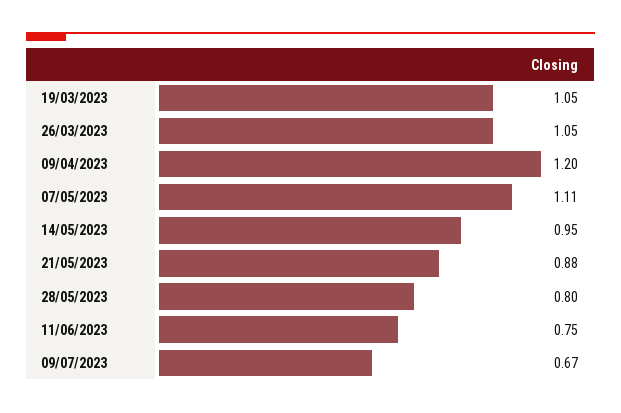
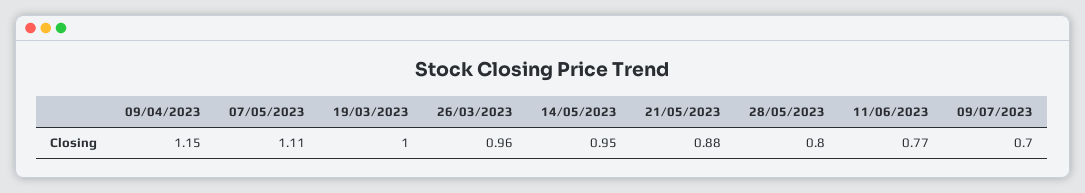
19/03/2023: 1.05 -> 1
26/03/2023: 1.05 -> 0.96
09/04/2023: 1.2 -> 1.15
11/06/2023: 0.75 -> 0.77
09/07/2023: 0.67 -> 0.7

